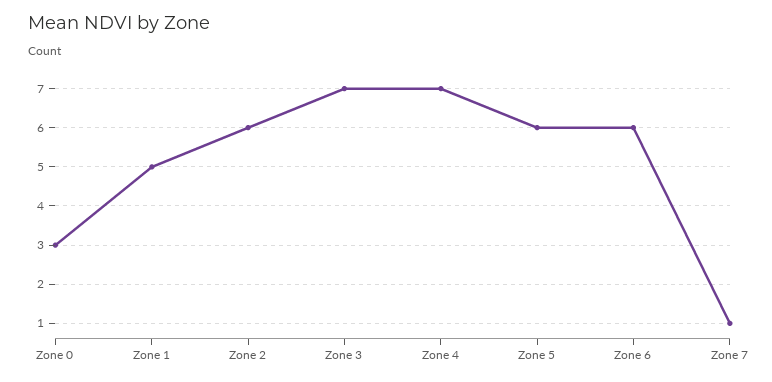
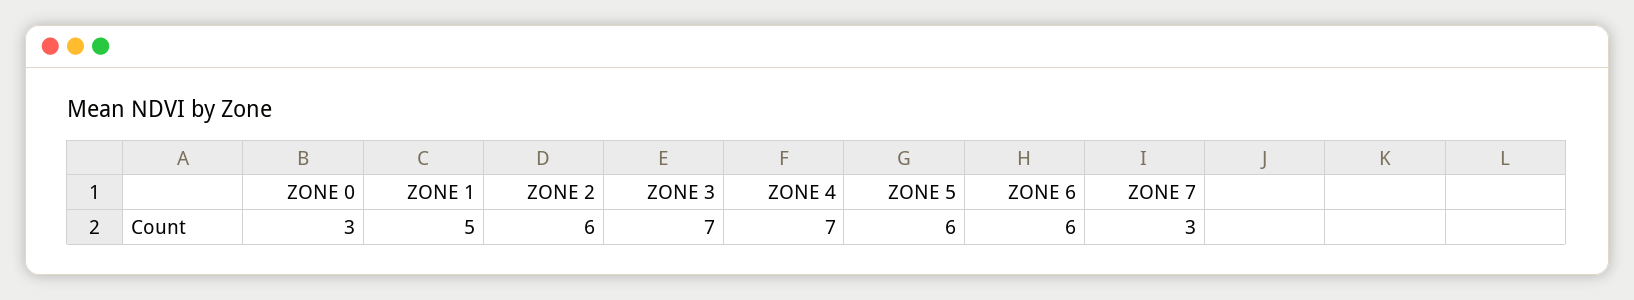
Zone 7: 1 -> 3

